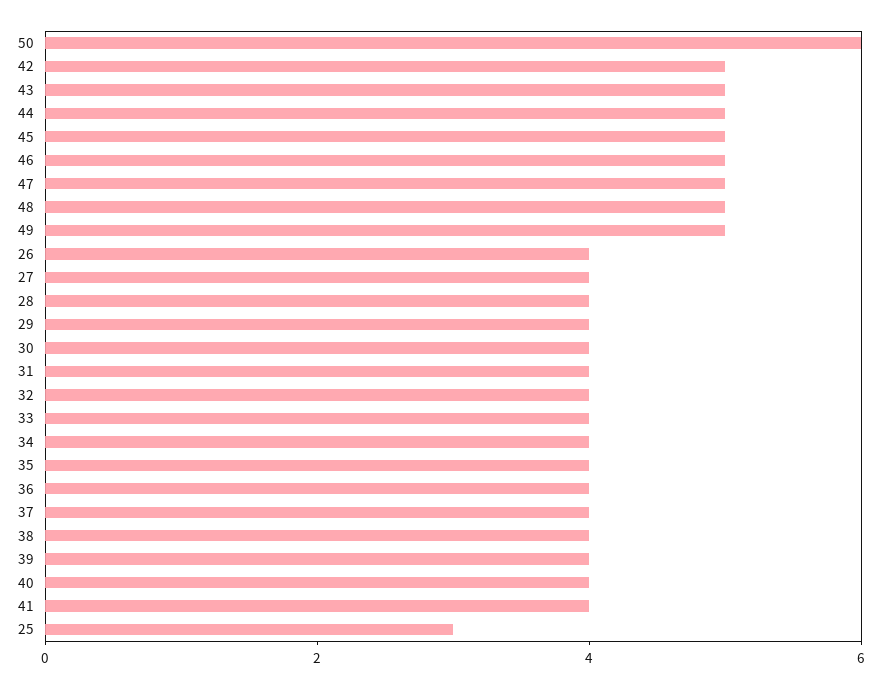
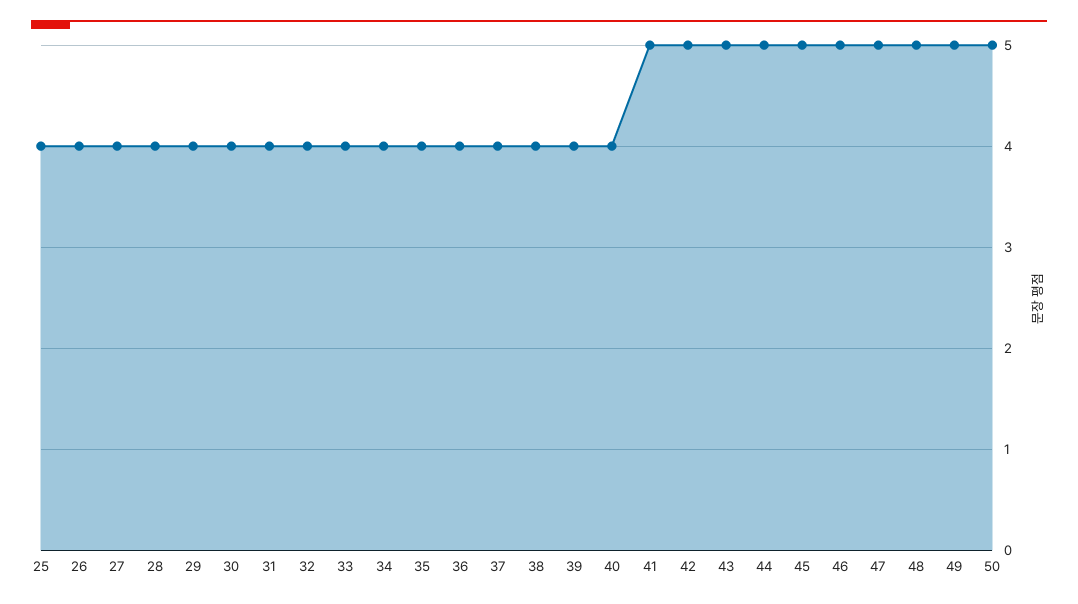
50: 6 -> 5
41: 4 -> 5
25: 3 -> 4

